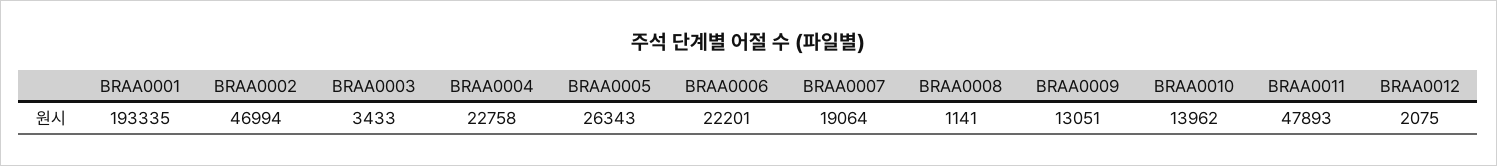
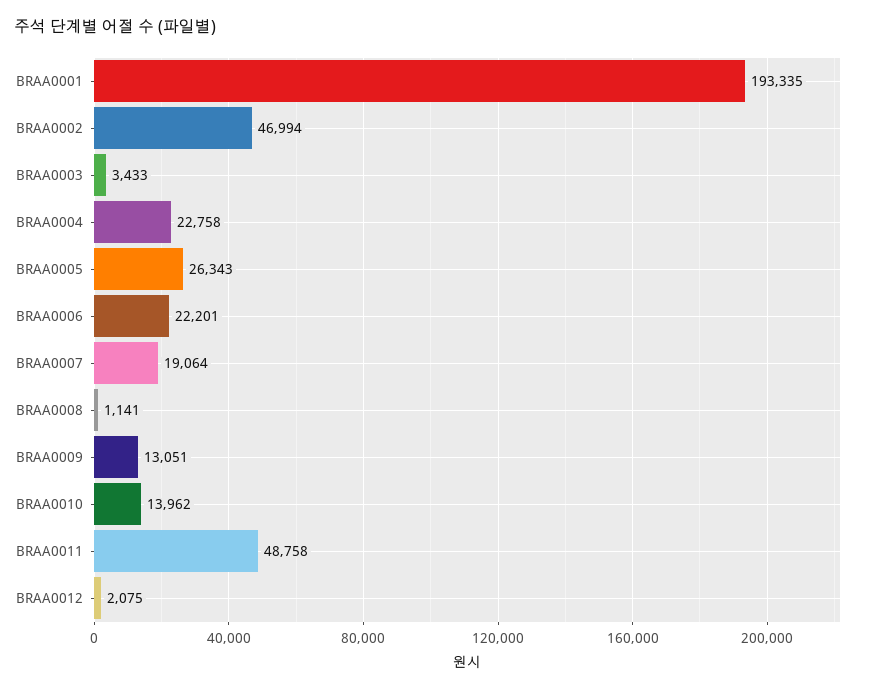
BRAA0011: 47893 -> 48758

